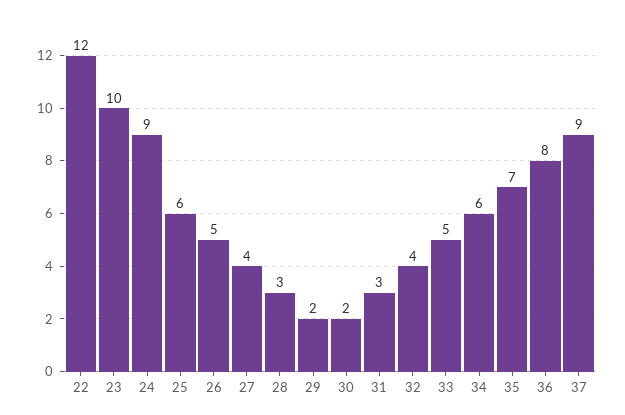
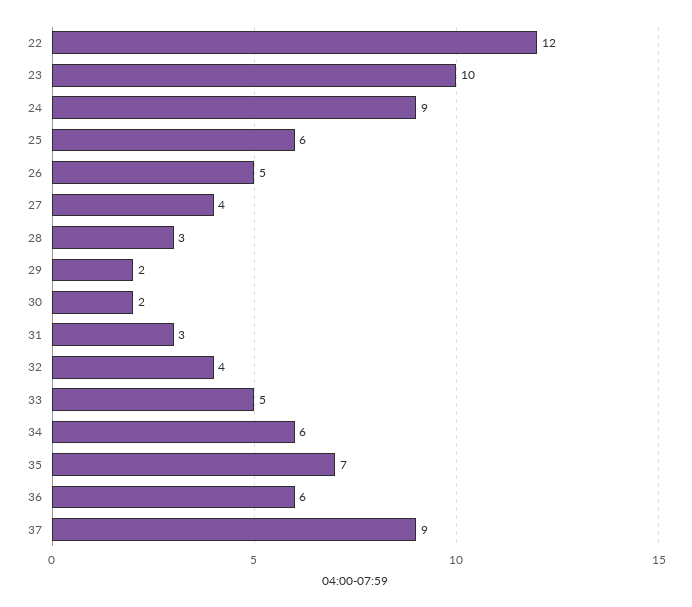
36: 8 -> 6

